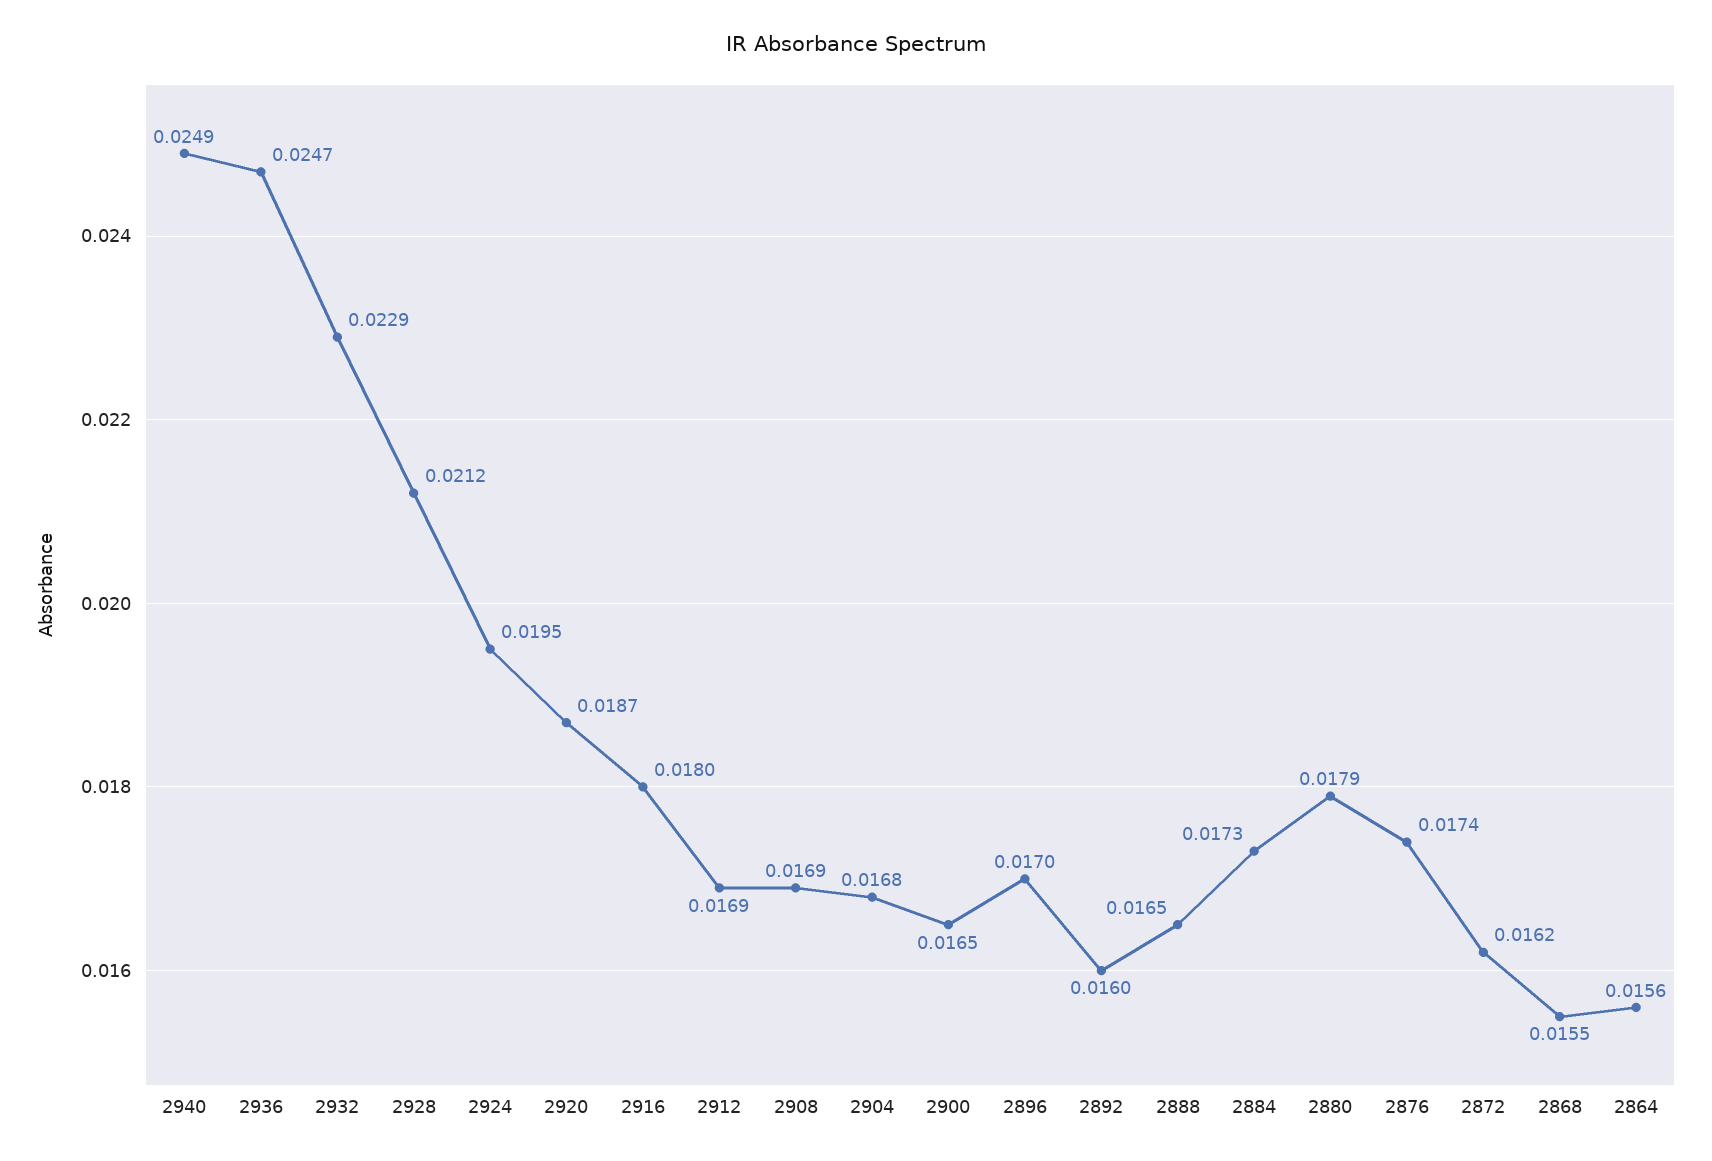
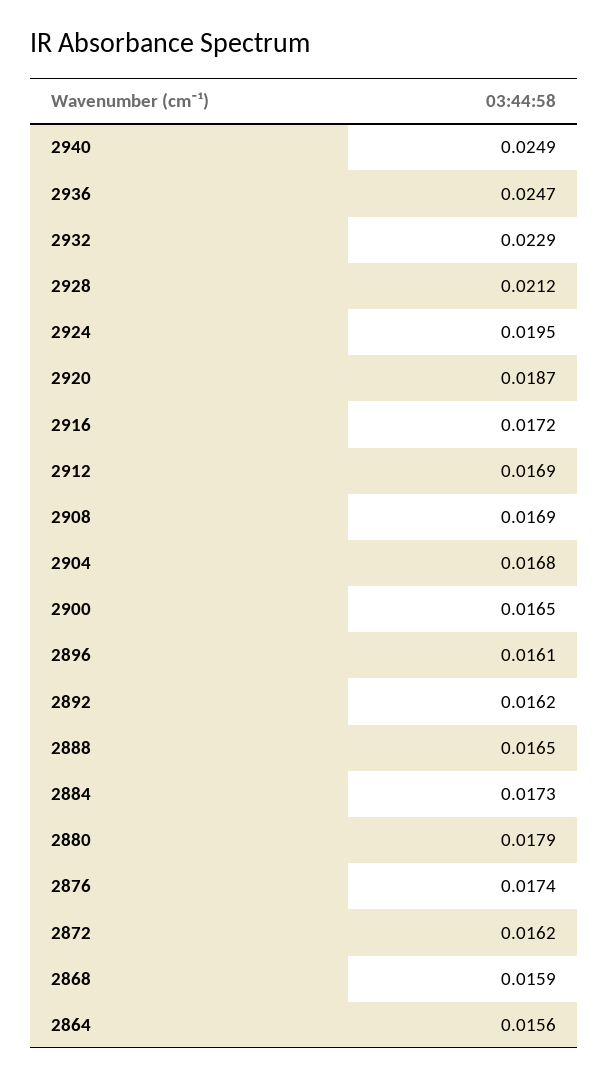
2916: 0.018 -> 0.0172
2896: 0.017 -> 0.0161
2892: 0.016 -> 0.0162
2868: 0.0155 -> 0.0159

